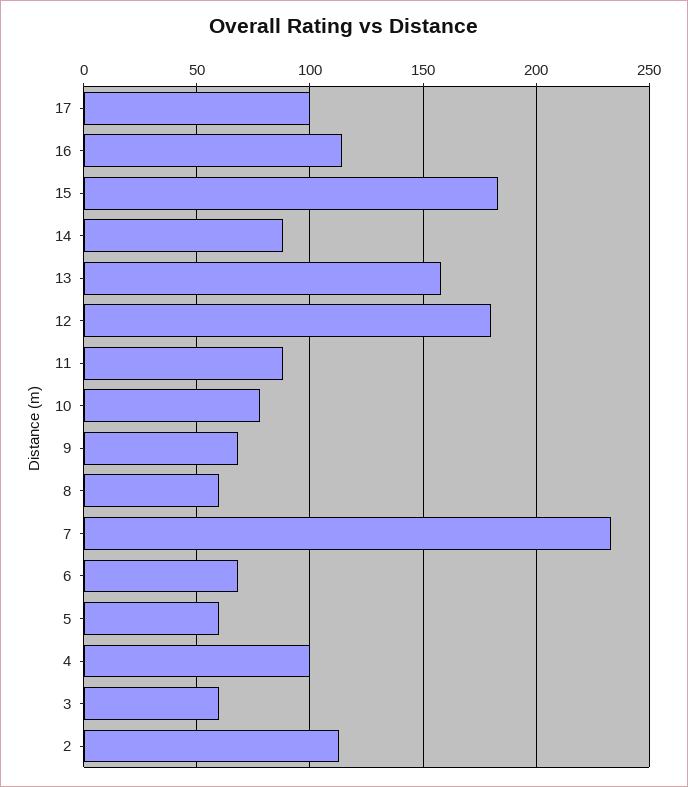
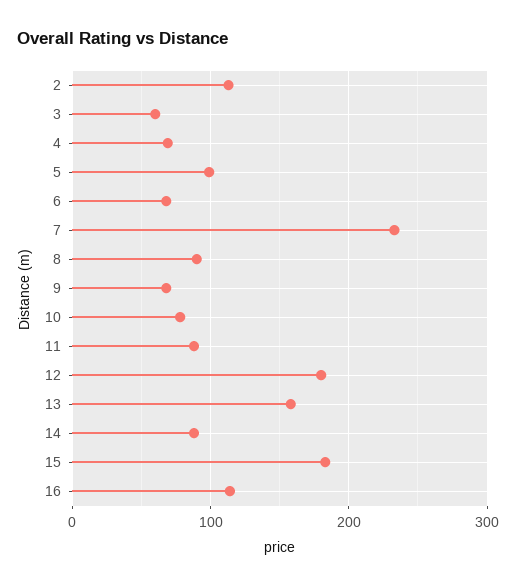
17: 100 -> none
8: 60 -> 90
5: 60 -> 100
4: 100 -> 70

